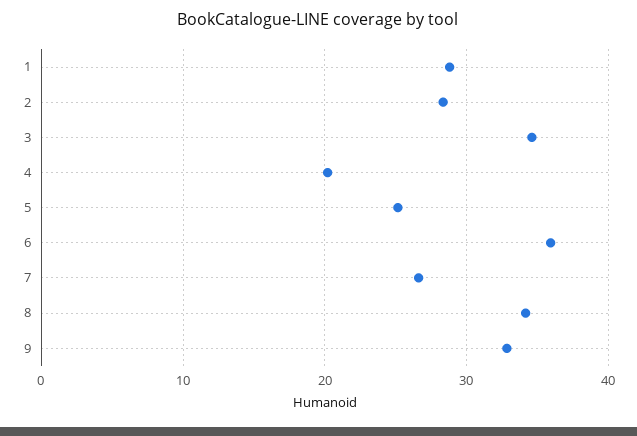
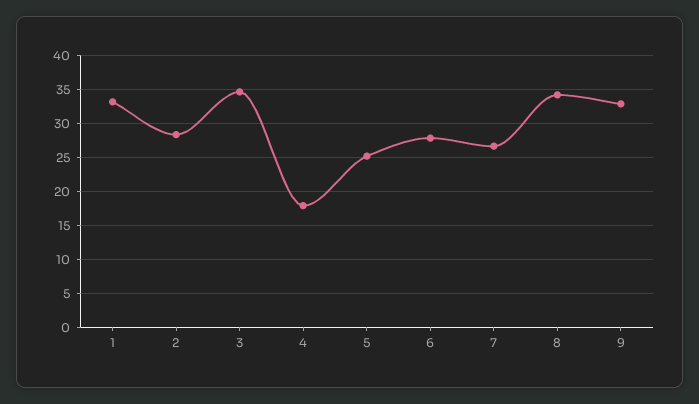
1: 29 -> 33
4: 20 -> 18
6: 36 -> 28

